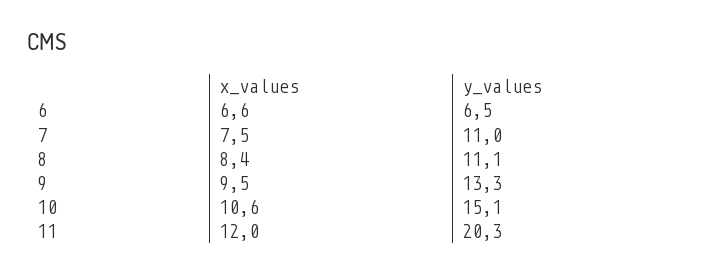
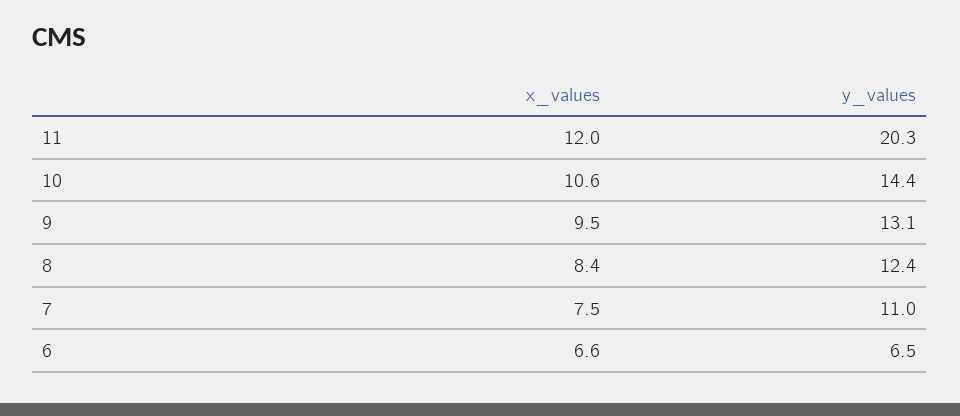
y_values, 8: 11.1 -> 12.4
y_values, 9: 13.3 -> 13.1
y_values, 10: 15.1 -> 14.4

